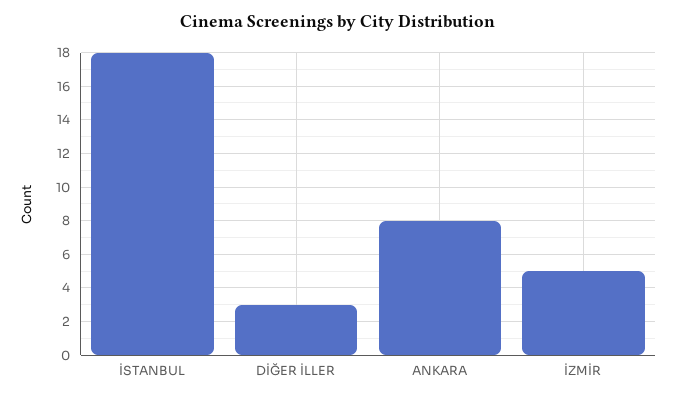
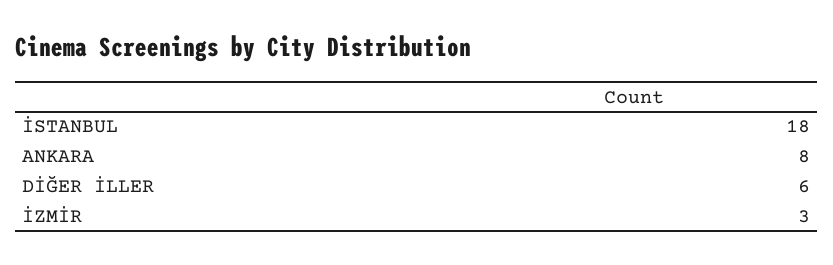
DİĞER İLLER: 3 -> 6
İZMİR: 5 -> 3

